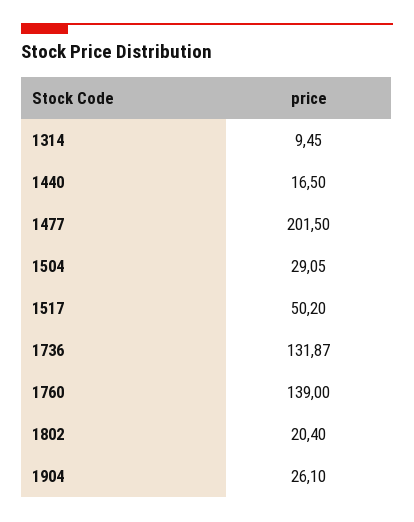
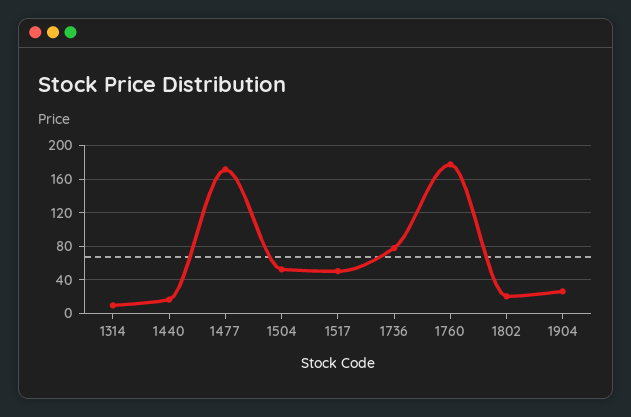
1477: 201.5 -> 170
1504: 29.05 -> 50
1736: 131.87 -> 80
1760: 139 -> 180

